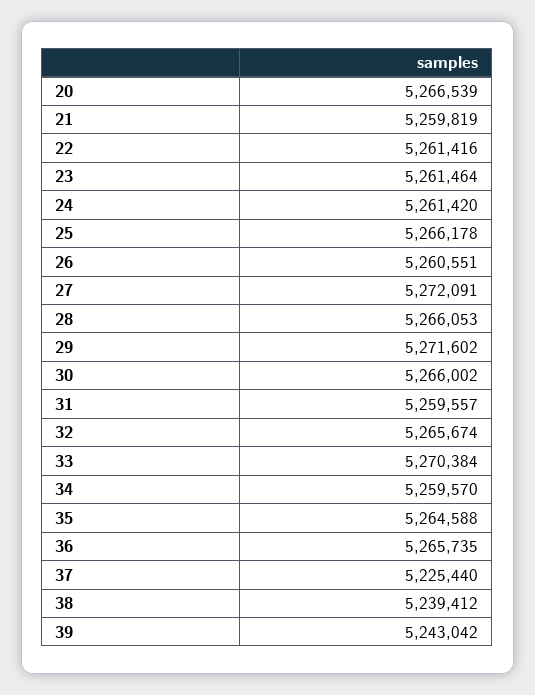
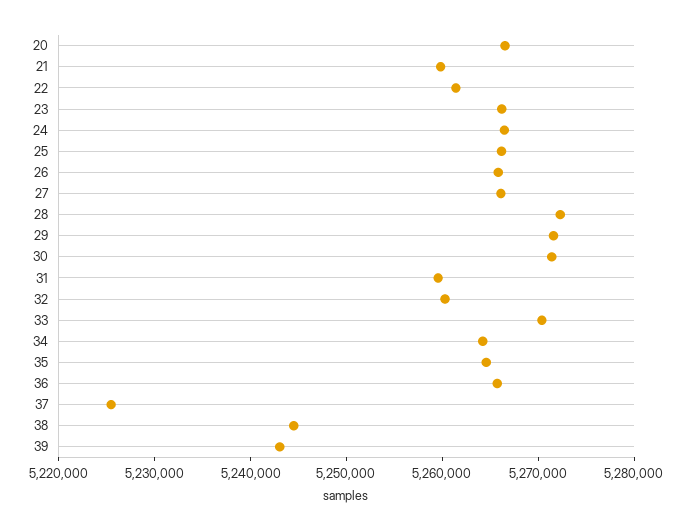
23: 5261464 -> 5266000
24: 5261420 -> 5266000
26: 5260551 -> 5266000
27: 5272091 -> 5266000
28: 5266053 -> 5272000
30: 5266002 -> 5272000
32: 5265674 -> 5260000
34: 5259570 -> 5264000
38: 5239412 -> 5244000

